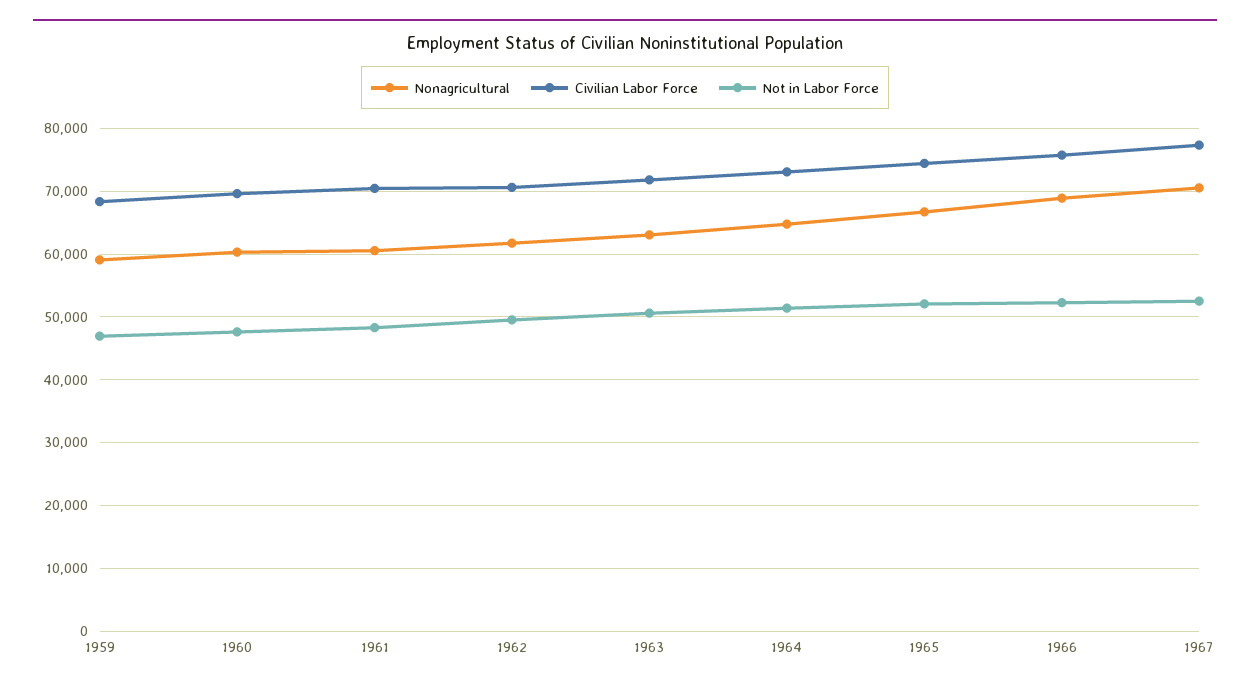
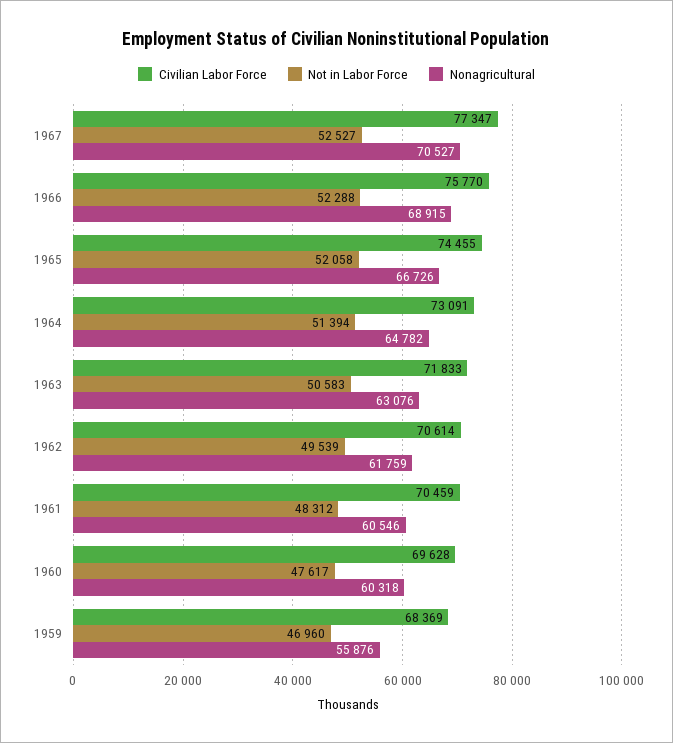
Nonagricultural, 1959: 59000 -> 55876

